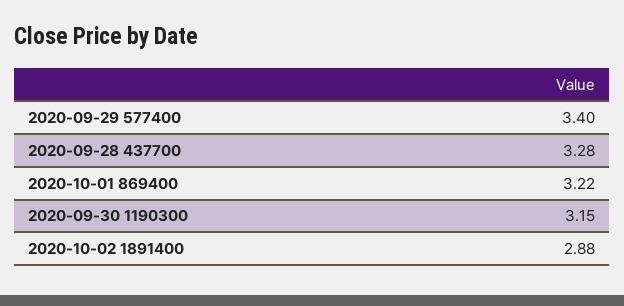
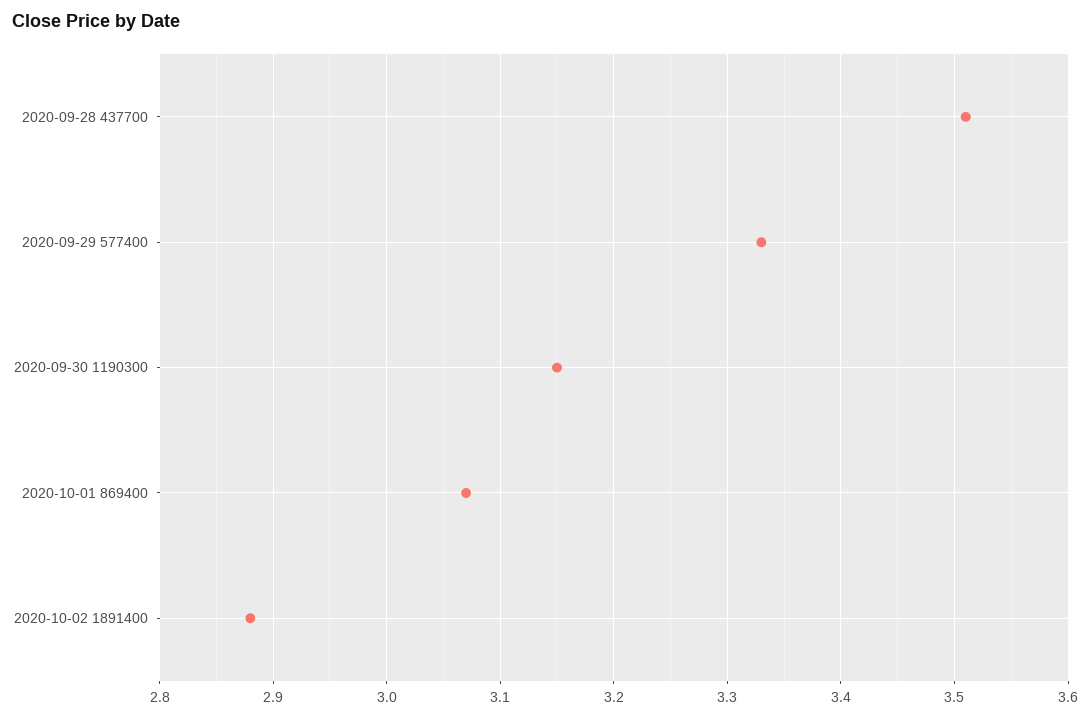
2020-09-29 577400: 3.4 -> 3.33
2020-09-28 437700: 3.28 -> 3.51
2020-10-01 869400: 3.22 -> 3.07

